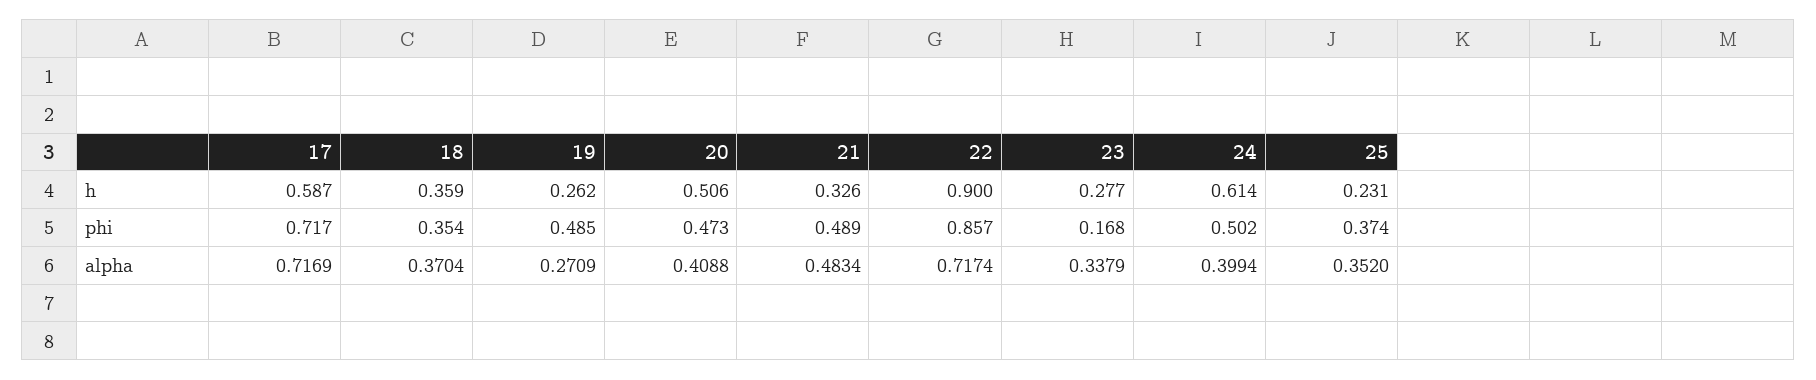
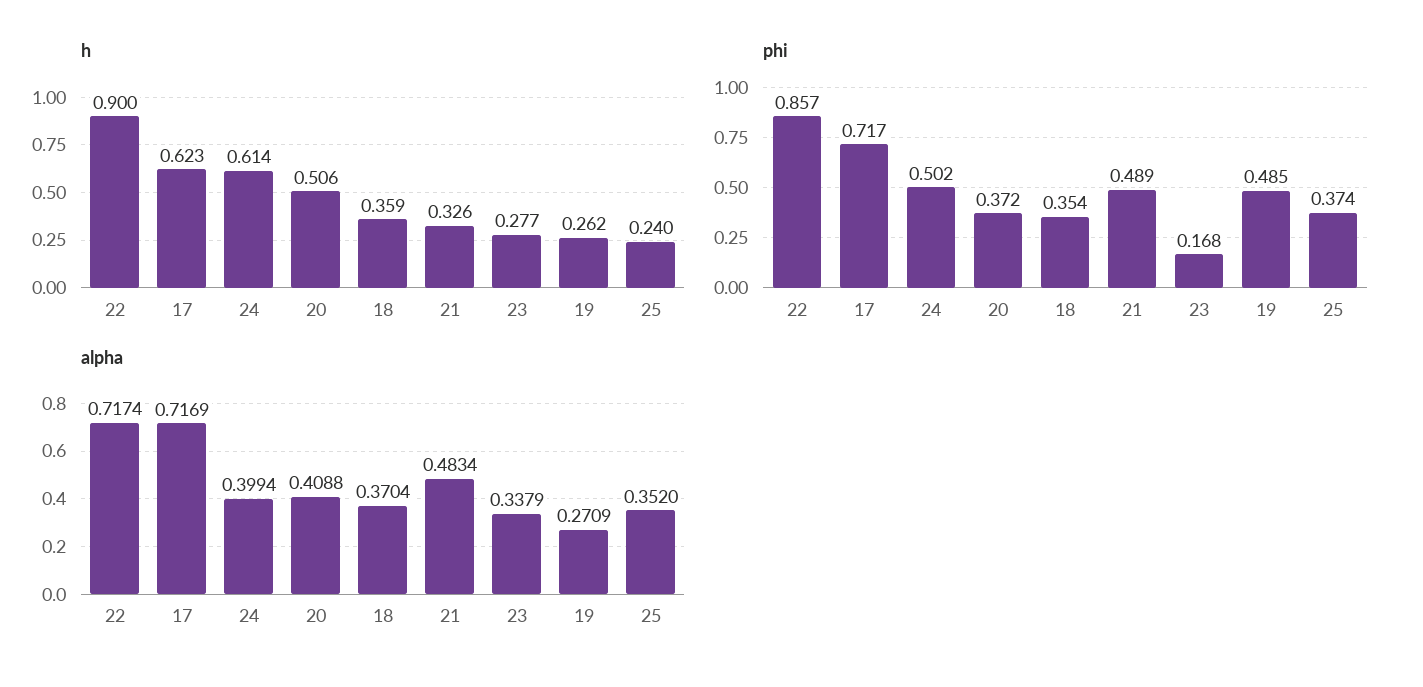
h, 17: 0.587 -> 0.623
h, 25: 0.231 -> 0.24
phi, 20: 0.473 -> 0.372

